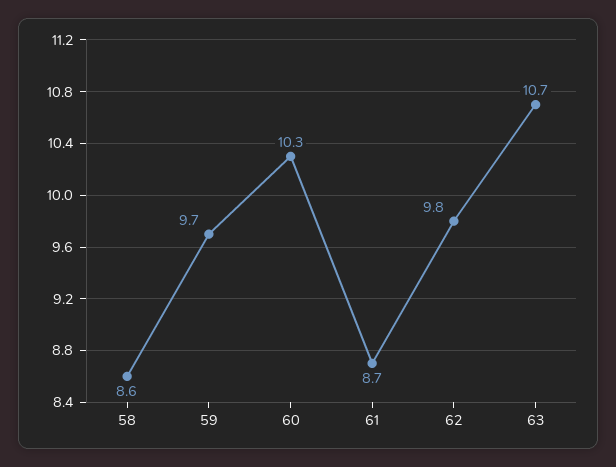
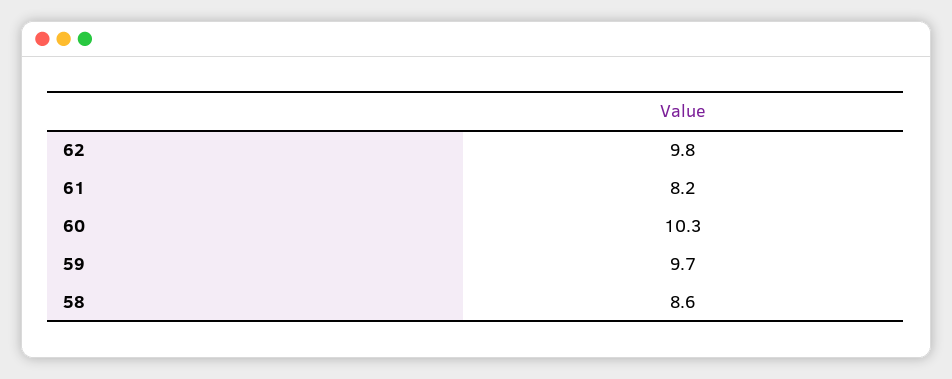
61: 8.7 -> 8.2
63: 10.7 -> none

